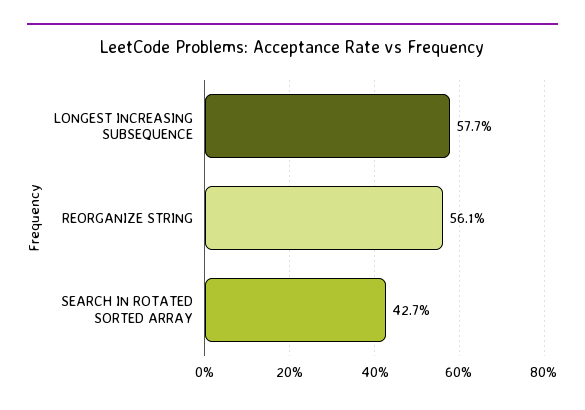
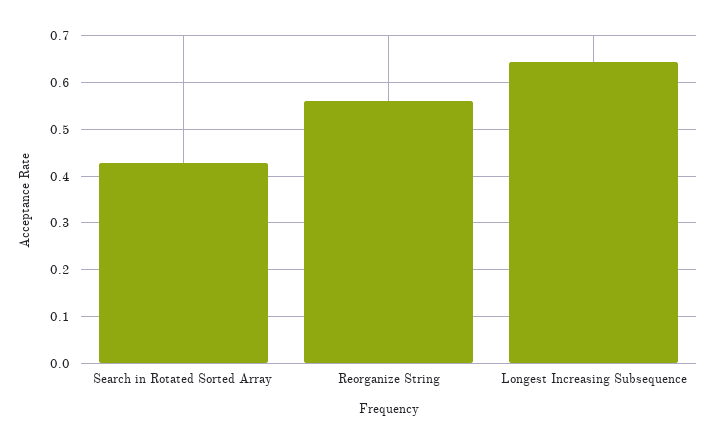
LONGEST INCREASING SUBSEQUENCE: 0.577 -> 0.64

